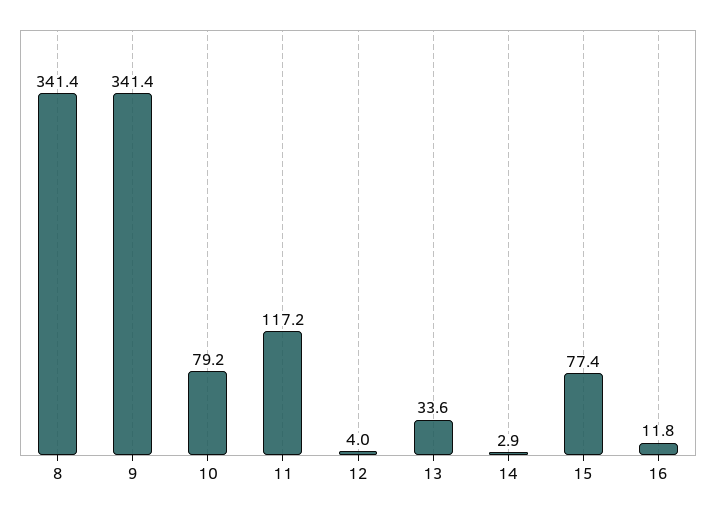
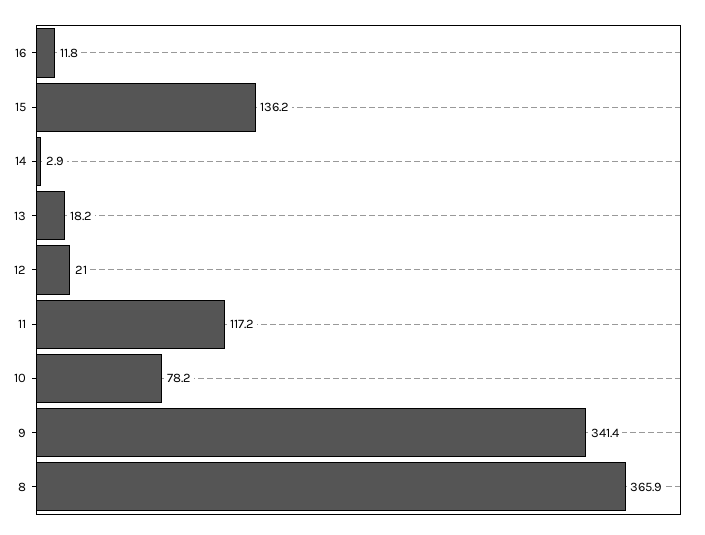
8: 341.4 -> 365.9
10: 79.2 -> 78.2
12: 4 -> 21
13: 33.6 -> 18.2
15: 77.4 -> 136.2

